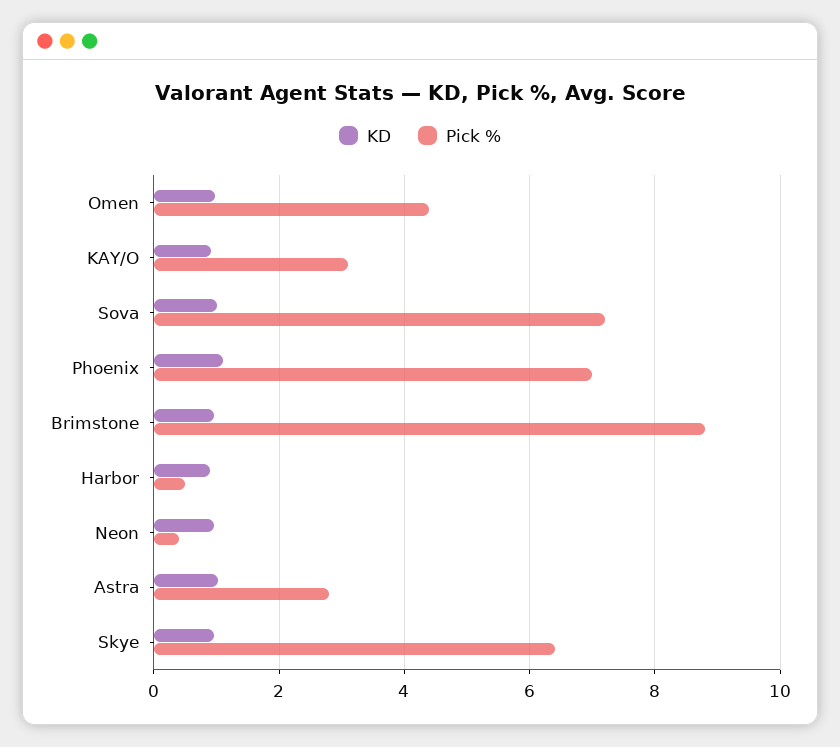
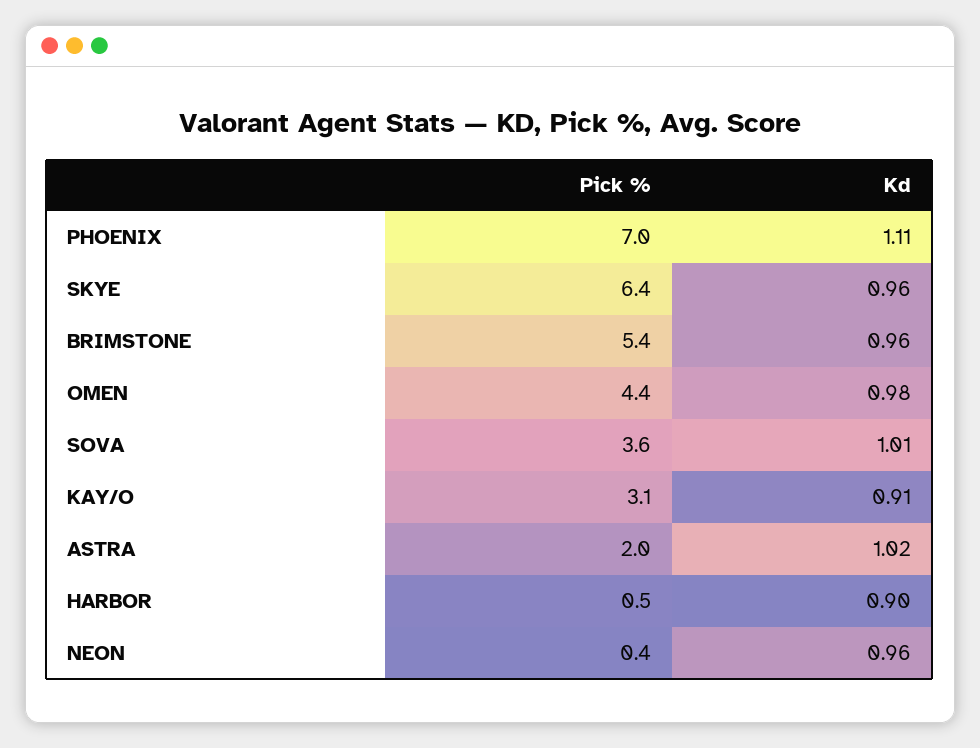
Pick %, Sova: 7.2 -> 3.6
Pick %, Brimstone: 8.8 -> 5.4
Pick %, Astra: 2.8 -> 2

